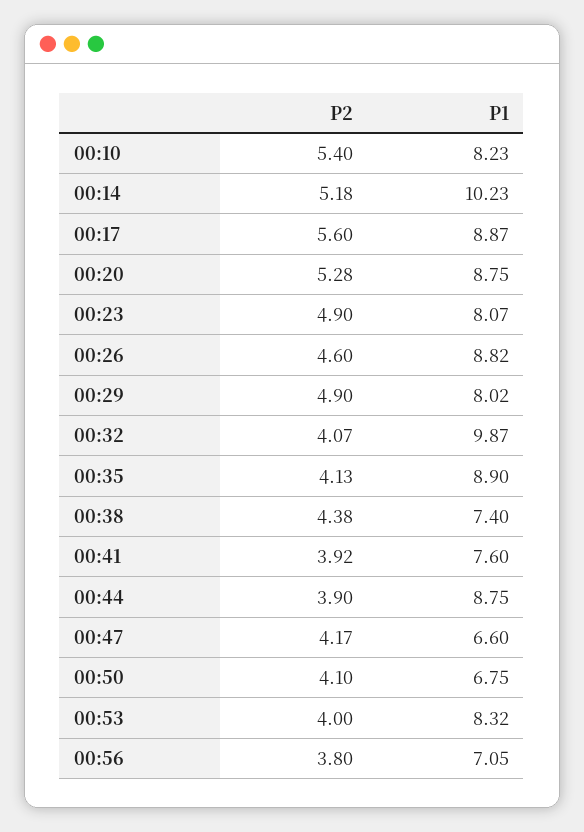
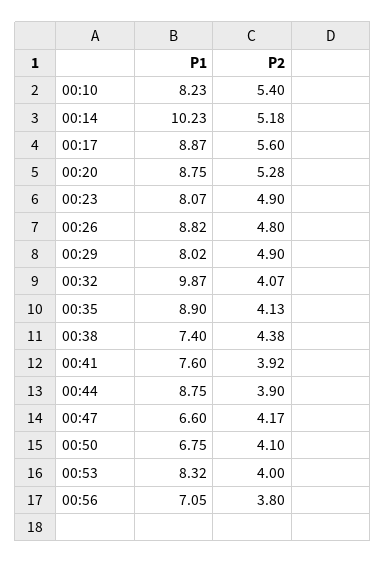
P2, 00:26: 4.6 -> 4.8

